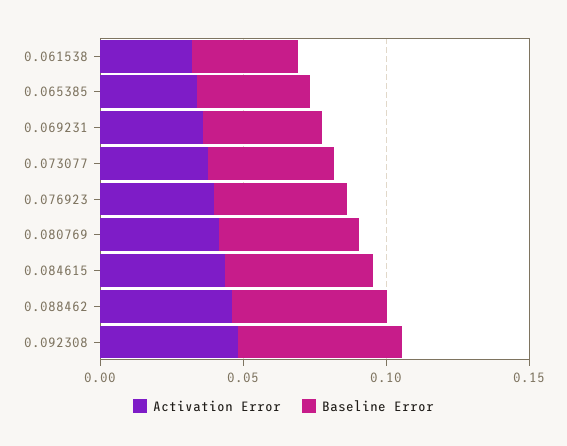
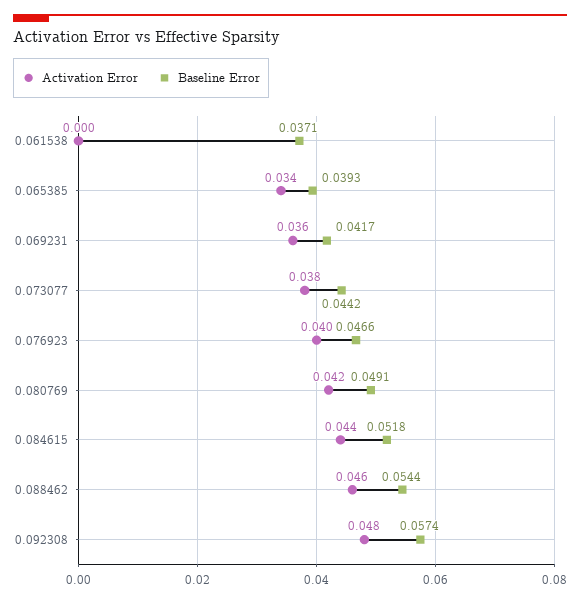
Activation Error, 0.061538: 0.03 -> 0

